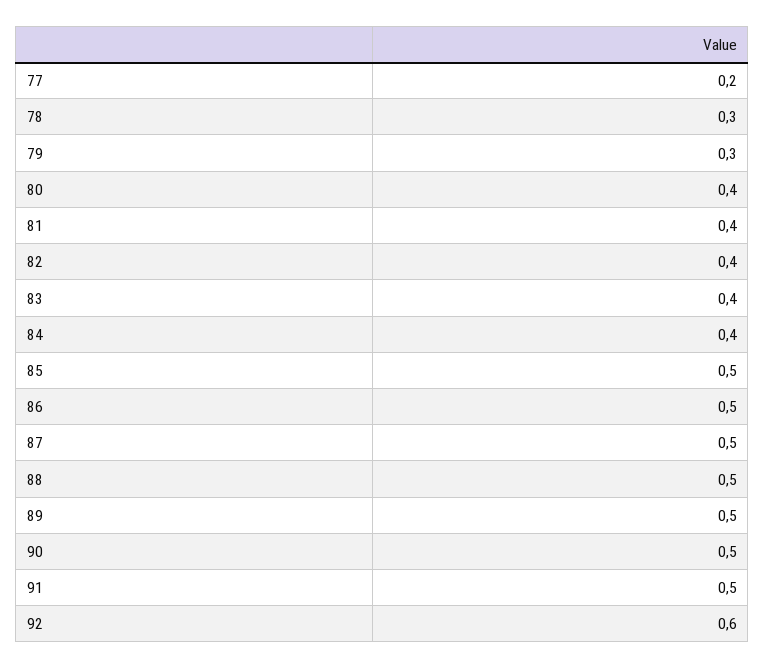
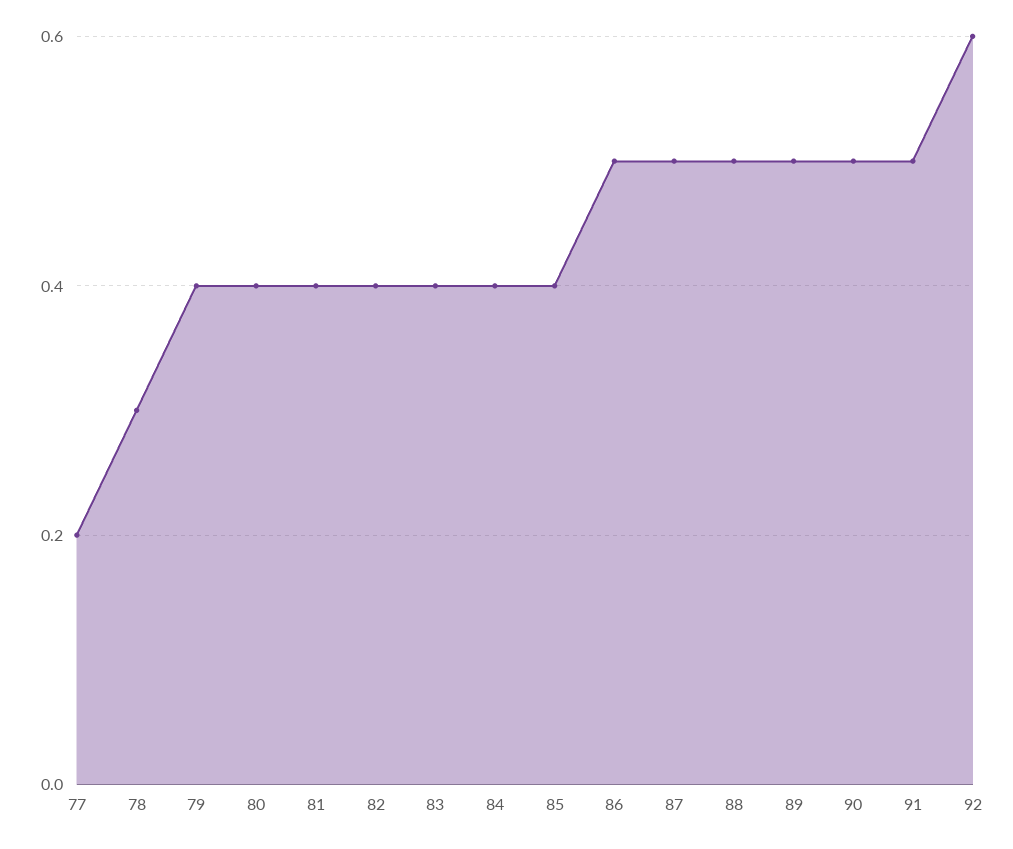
79: 0.3 -> 0.4
85: 0.5 -> 0.4

